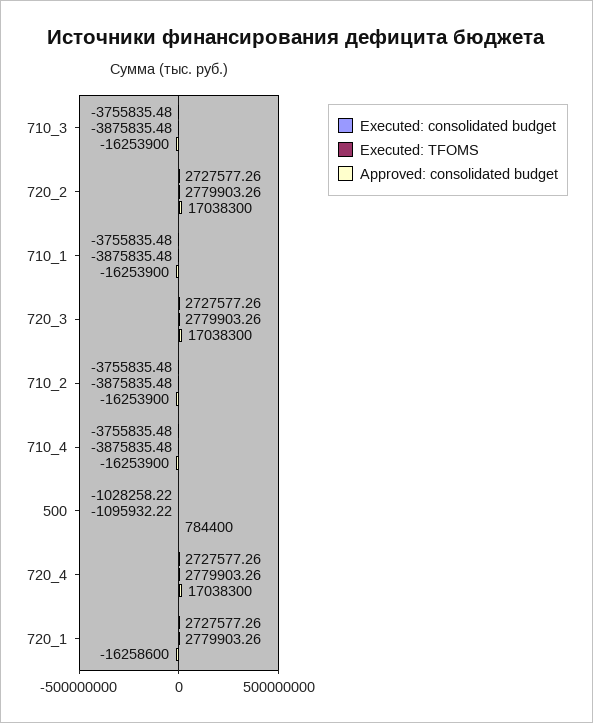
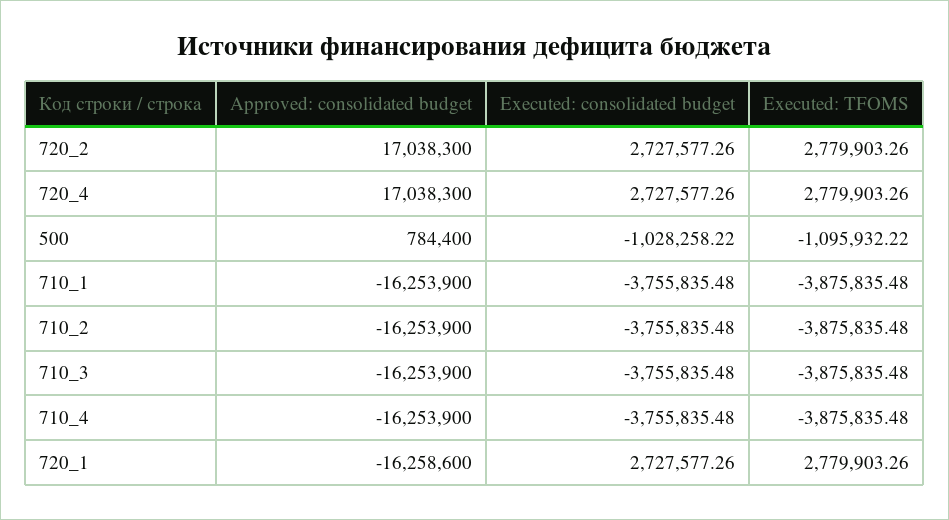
Executed: consolidated budget, 720_3: 2727577.26 -> none
Executed: TFOMS, 720_3: 2779903.26 -> none
Approved: consolidated budget, 720_3: 17038300 -> none

